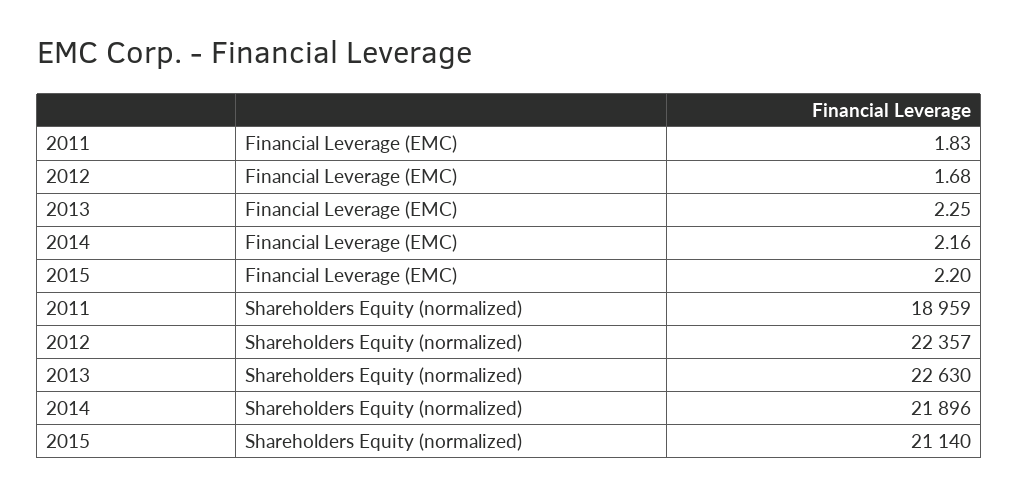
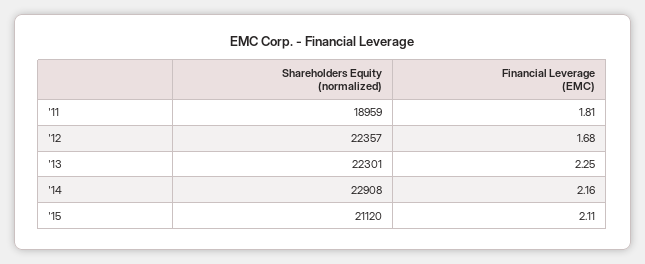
2011, Financial Leverage (EMC): 1.83 -> 1.81
2015, Financial Leverage (EMC): 2.2 -> 2.11
2013, Shareholders Equity (normalized): 22630 -> 22301
2014, Shareholders Equity (normalized): 21896 -> 22908
2015, Shareholders Equity (normalized): 21140 -> 21120

